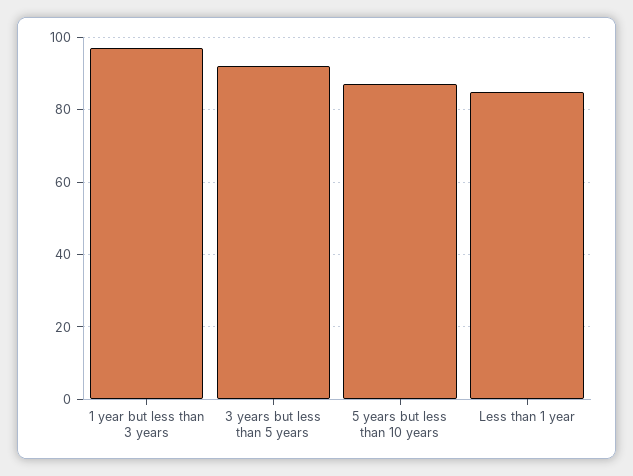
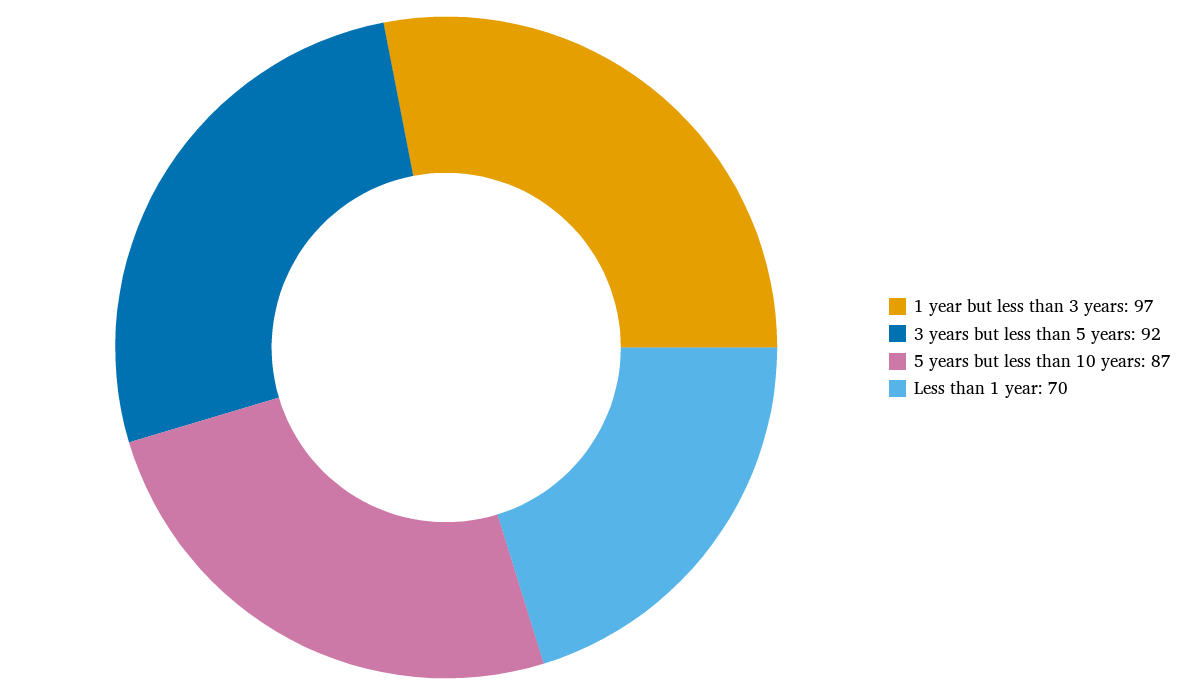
Less than 1 year: 85 -> 70

